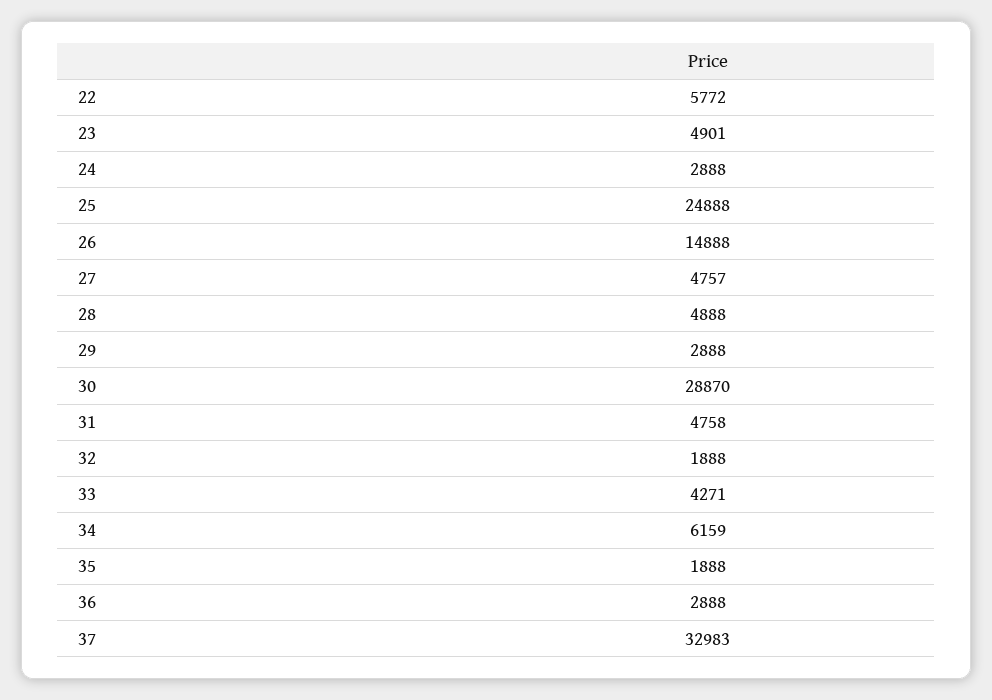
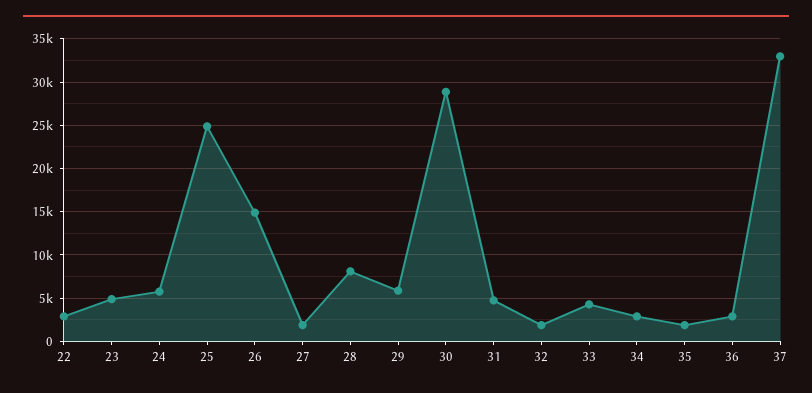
22: 5772 -> 3000
24: 2888 -> 6000
27: 4757 -> 2000
28: 4888 -> 8000
29: 2888 -> 6000
34: 6159 -> 3000

